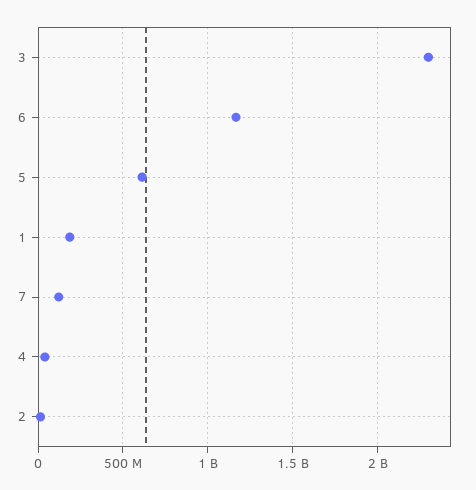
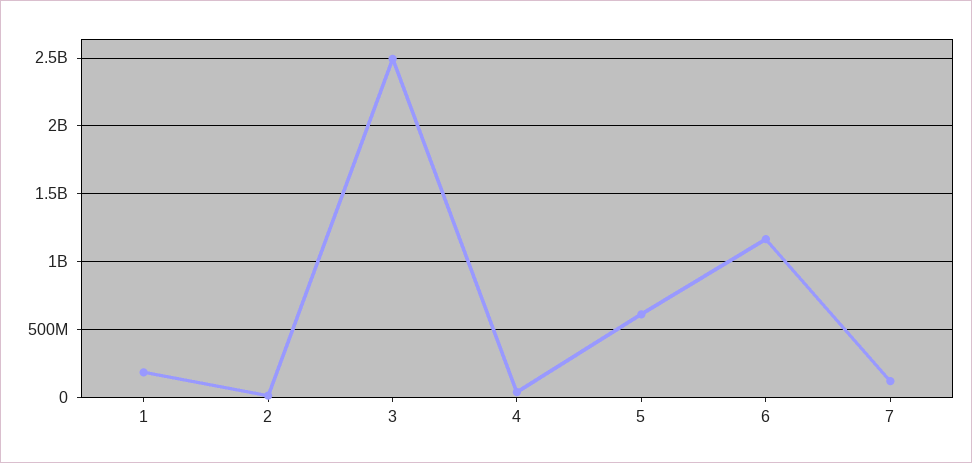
3: 2300000000 -> 2500000000

